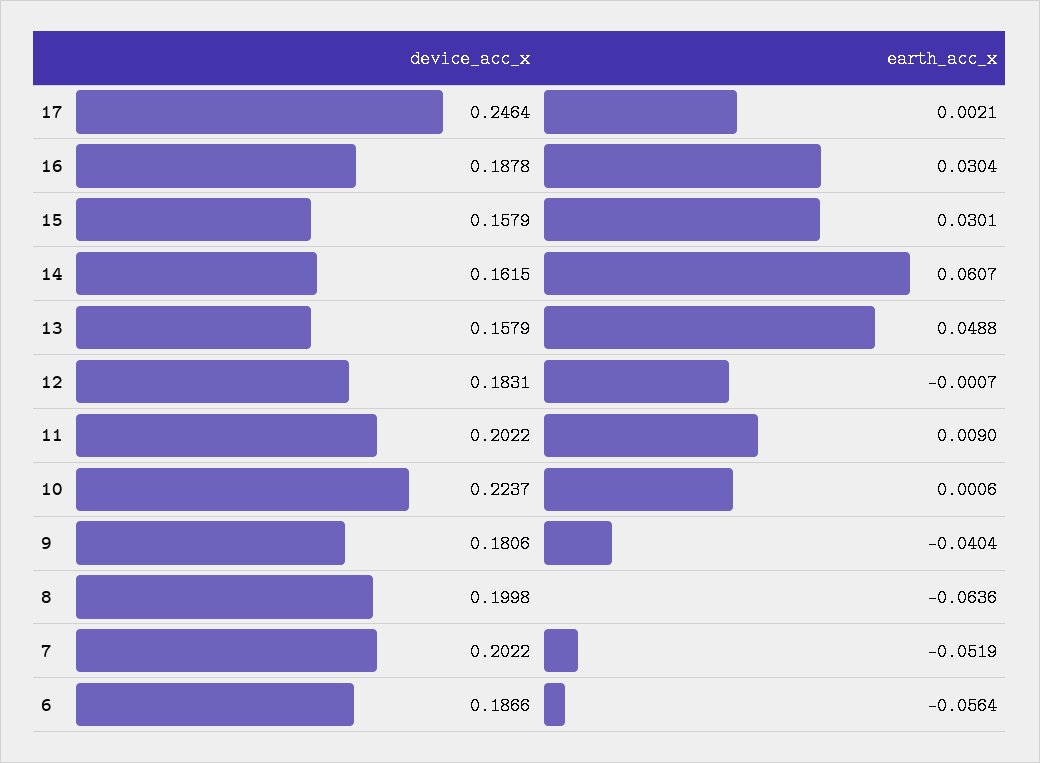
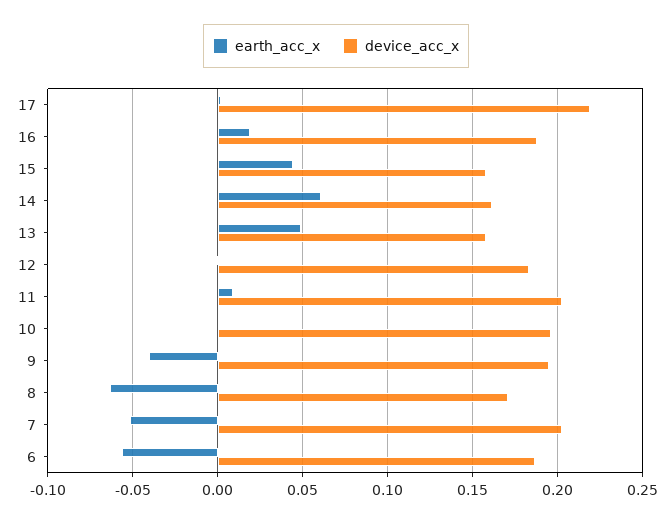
device_acc_x, 17: 0.2464 -> 0.22
earth_acc_x, 16: 0.0304 -> 0.02
earth_acc_x, 15: 0.0301 -> 0.045
device_acc_x, 10: 0.2237 -> 0.195
device_acc_x, 9: 0.1806 -> 0.195
device_acc_x, 8: 0.1998 -> 0.17

